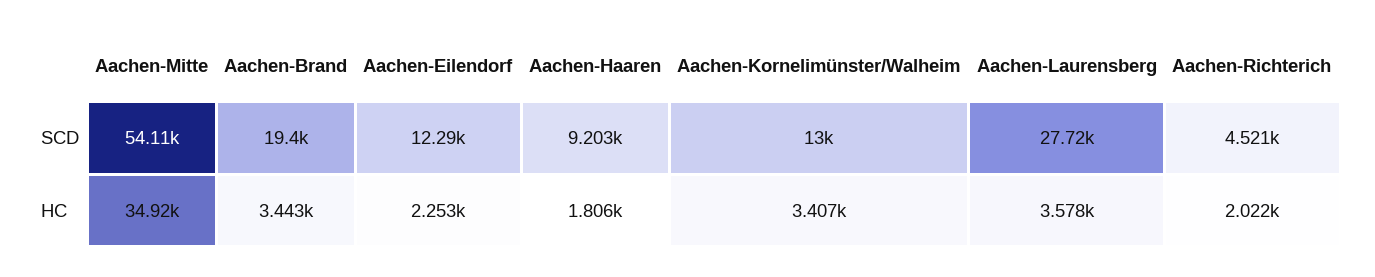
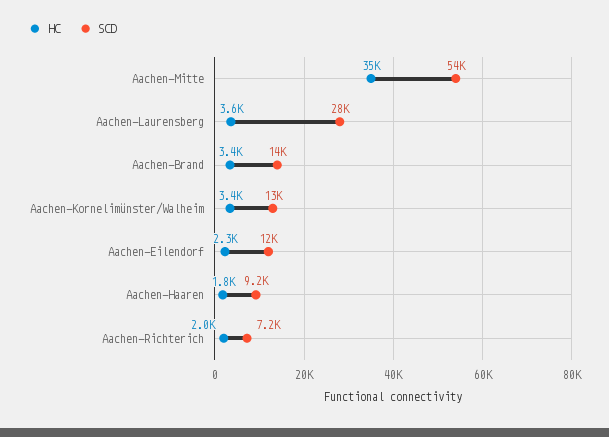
SCD, Aachen-Brand: 19400 -> 14000
SCD, Aachen-Richterich: 4521 -> 7200

